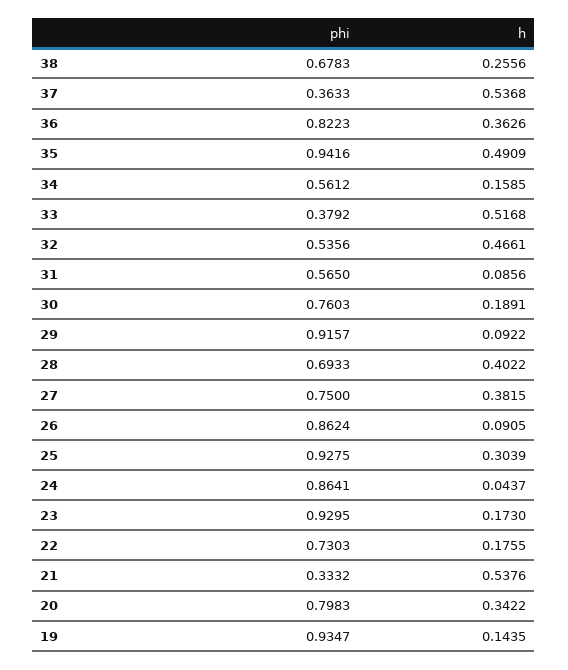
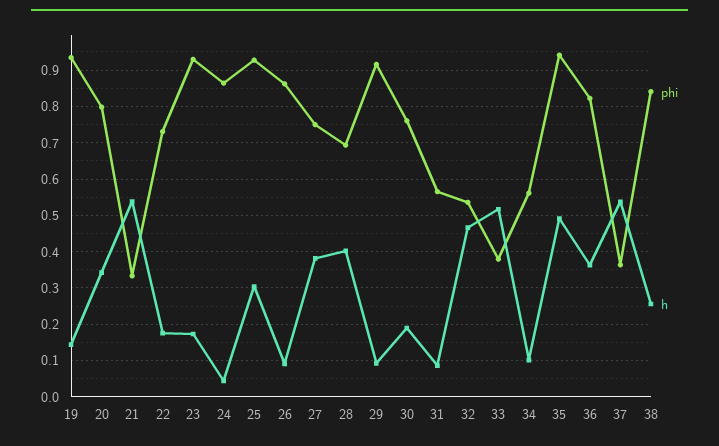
phi, 38: 0.6783 -> 0.84
h, 34: 0.1585 -> 0.1

